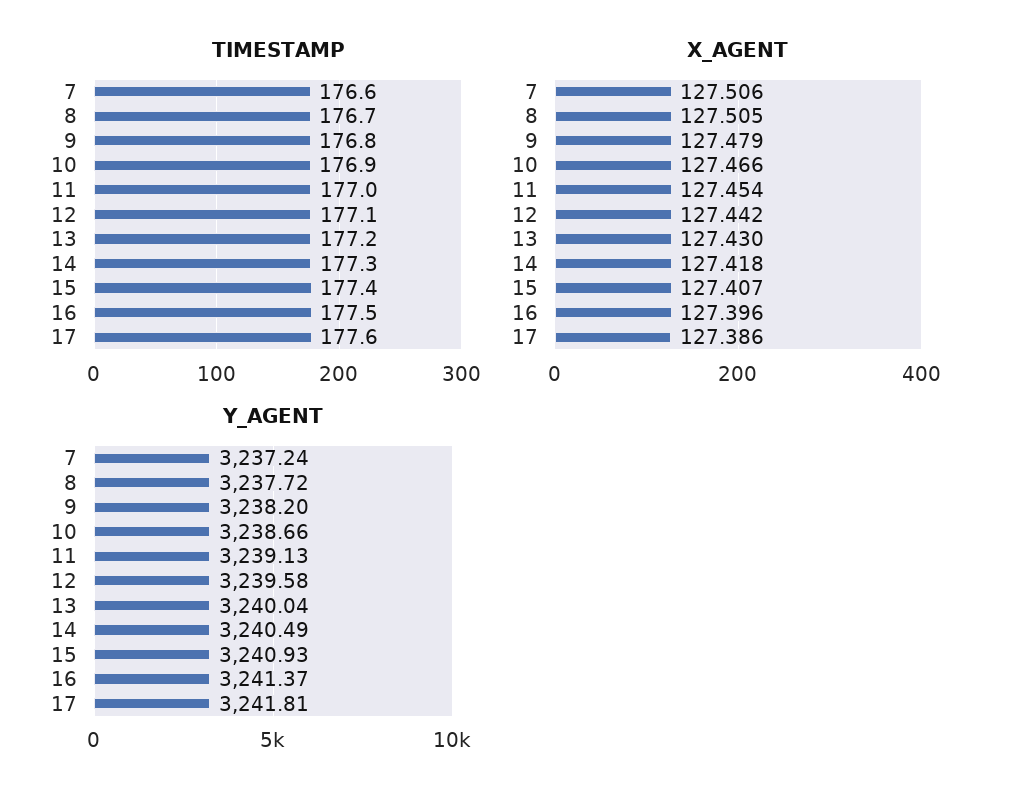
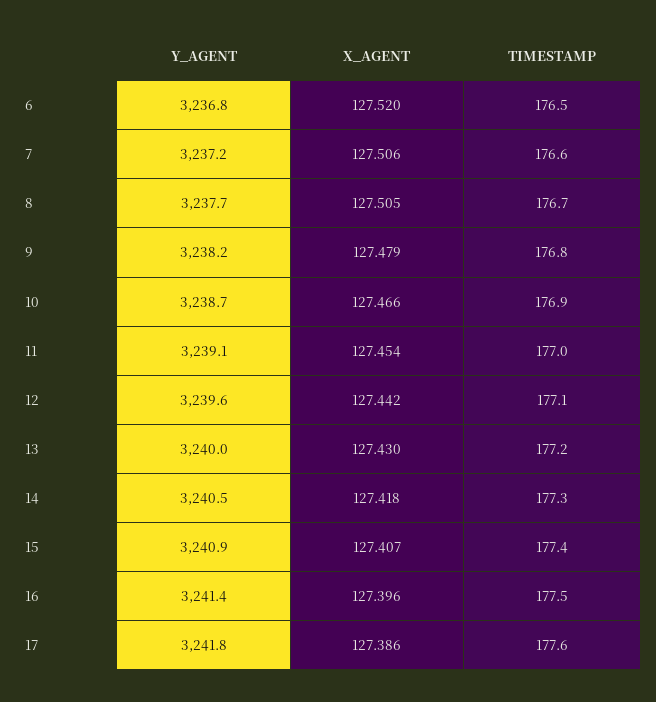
Y_AGENT, 6: none -> 3236.8
X_AGENT, 6: none -> 127.52
TIMESTAMP, 6: none -> 176.5

